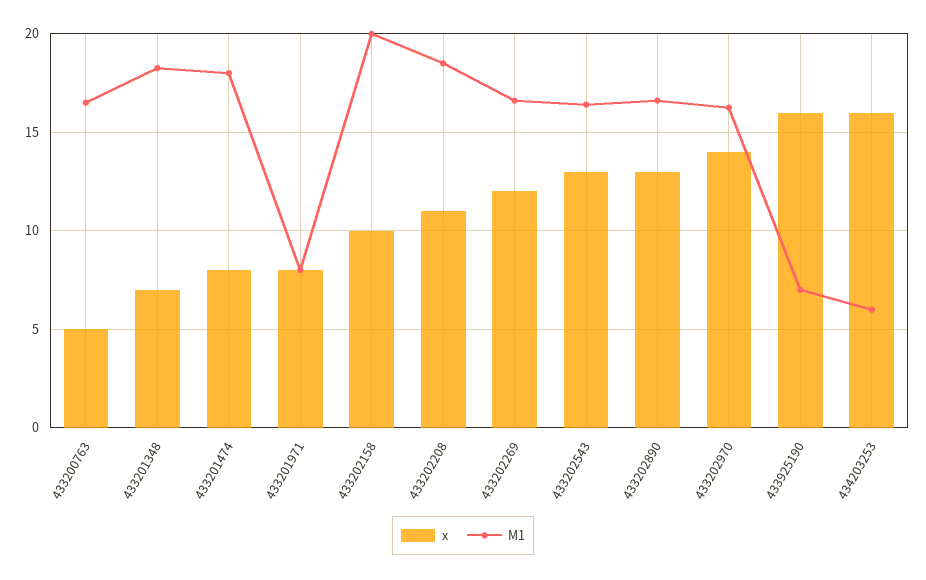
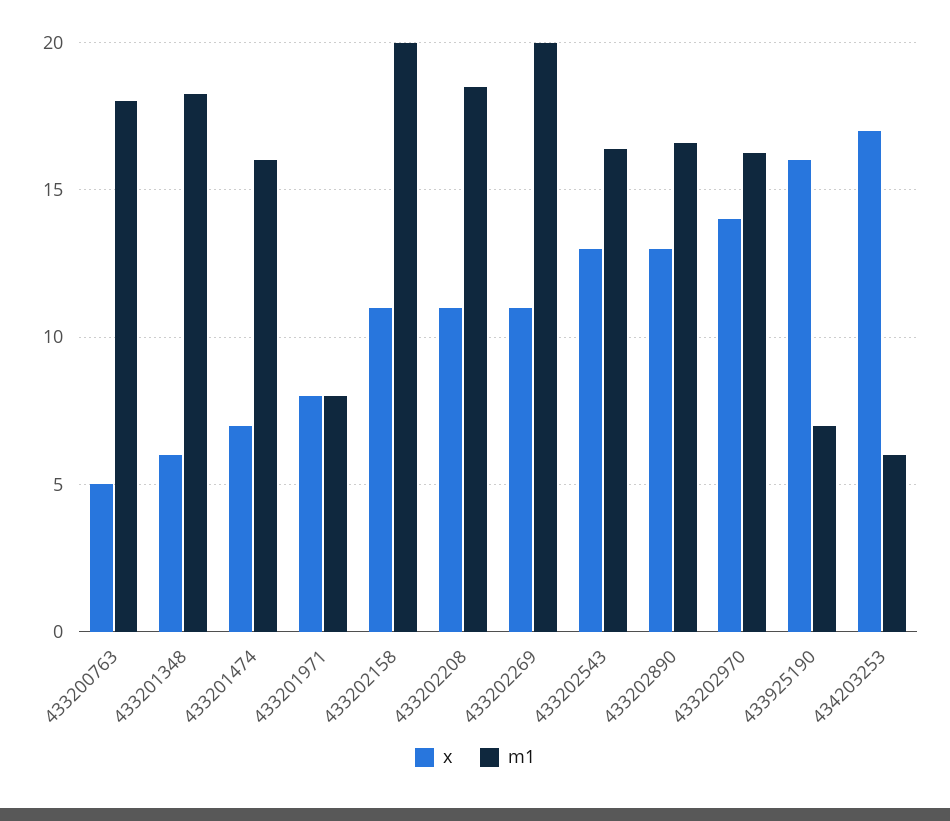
M1, 433200763: 16.5 -> 18
x, 433201348: 7 -> 6
x, 433201474: 8 -> 7
M1, 433201474: 18 -> 16
x, 433202158: 10 -> 11
x, 433202269: 12 -> 11
M1, 433202269: 16.5 -> 20
x, 434203253: 16 -> 17

